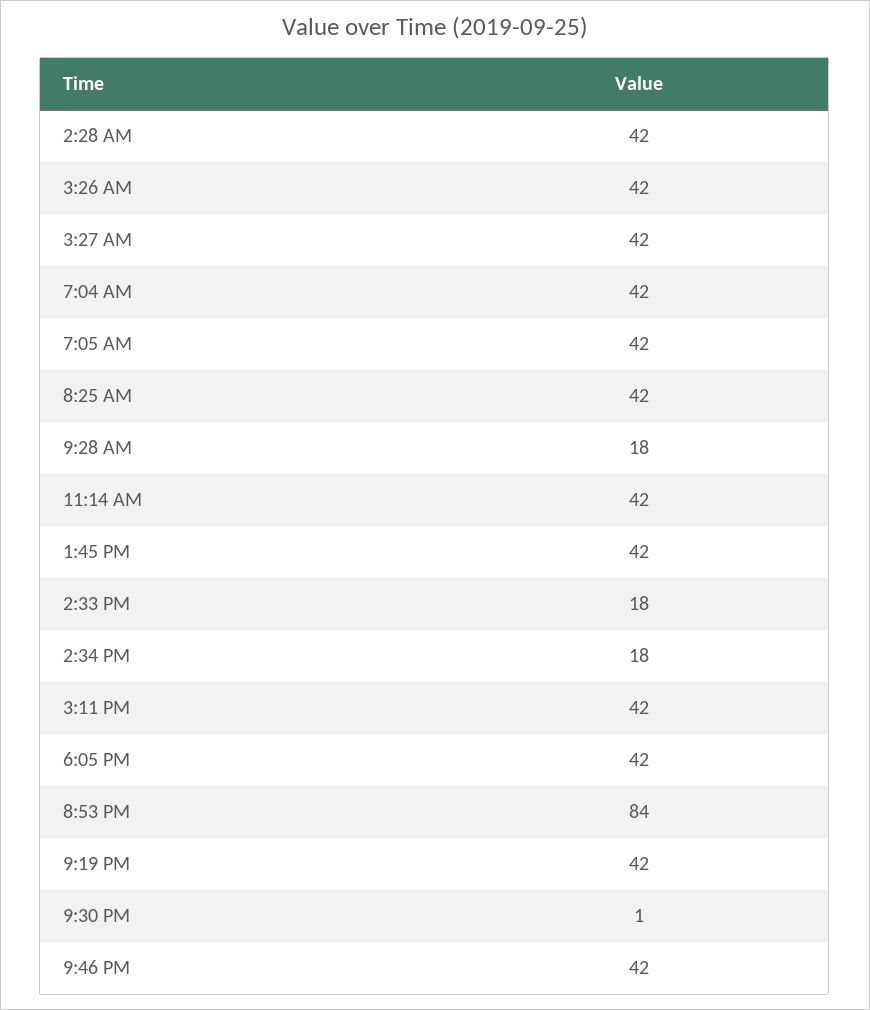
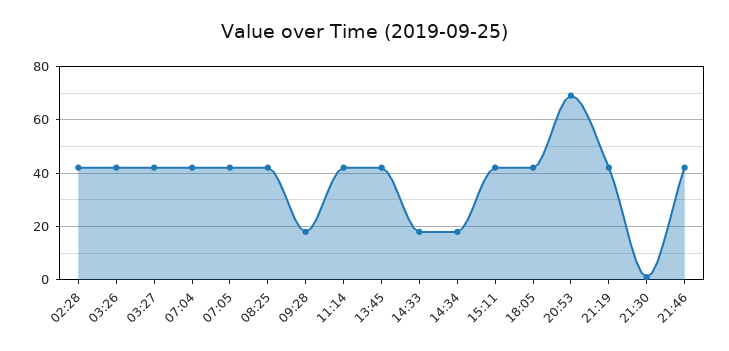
8:53 PM: 84 -> 70

